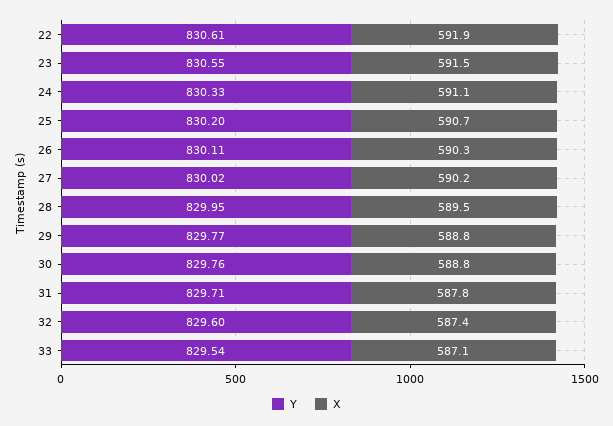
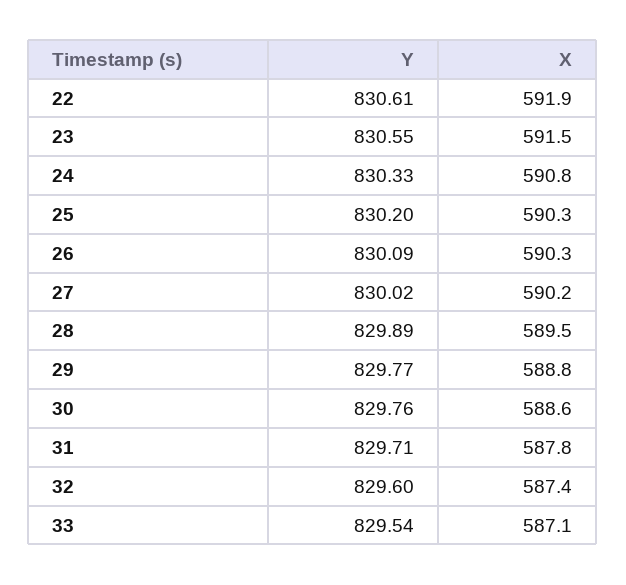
X, 24: 591.1 -> 590.8
X, 25: 590.7 -> 590.3
Y, 26: 830.11 -> 830.09
Y, 28: 829.95 -> 829.89
X, 30: 588.8 -> 588.6

